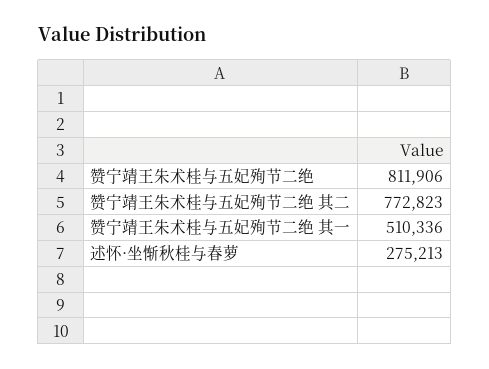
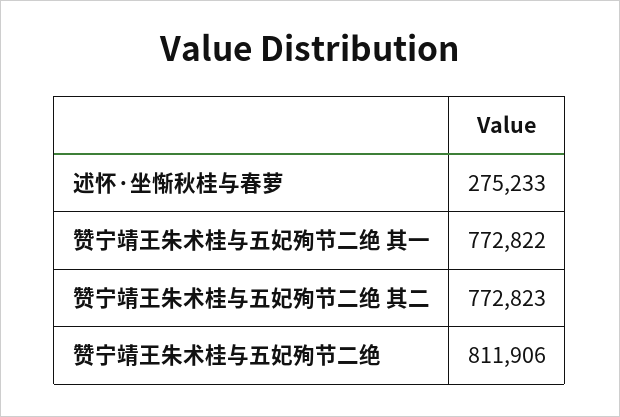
赞宁靖王朱术桂与五妃殉节二绝 其一: 510336 -> 772822
述怀·坐惭秋桂与春萝: 275213 -> 275233

